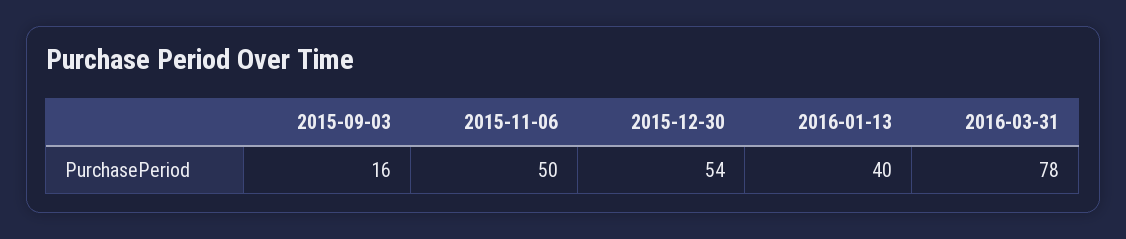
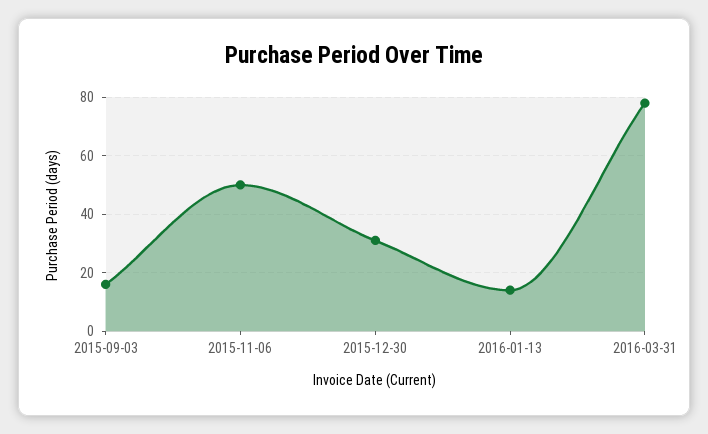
2015-12-30: 54 -> 30
2016-01-13: 40 -> 15

